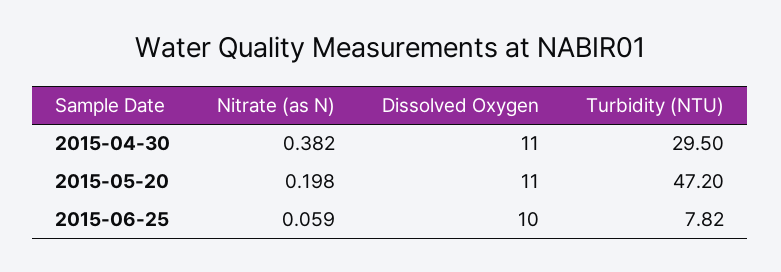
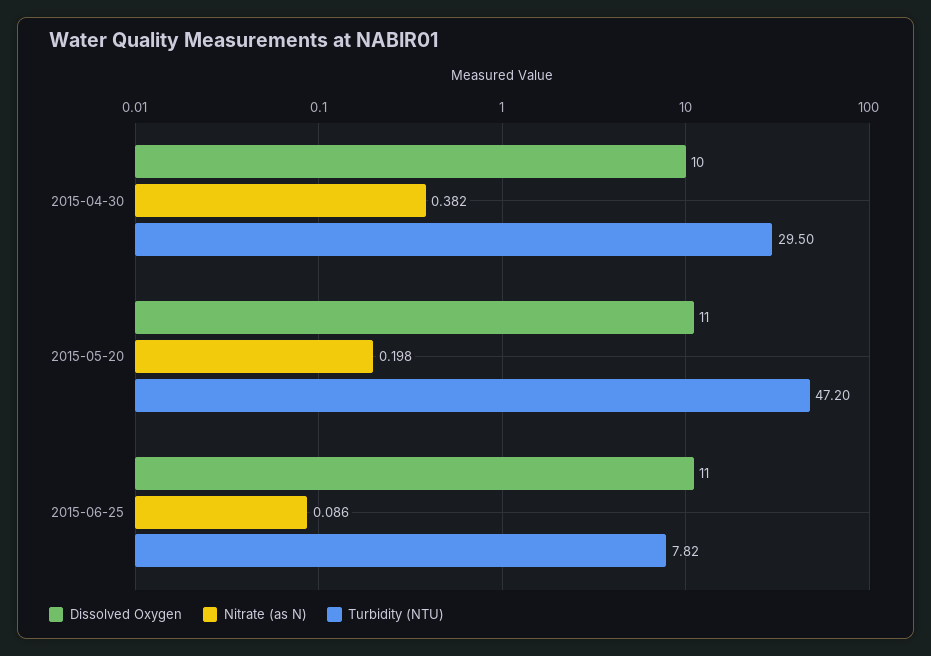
Dissolved Oxygen, 2015-04-30: 11 -> 10
Nitrate (as N), 2015-06-25: 0.059 -> 0.086
Dissolved Oxygen, 2015-06-25: 10 -> 11

